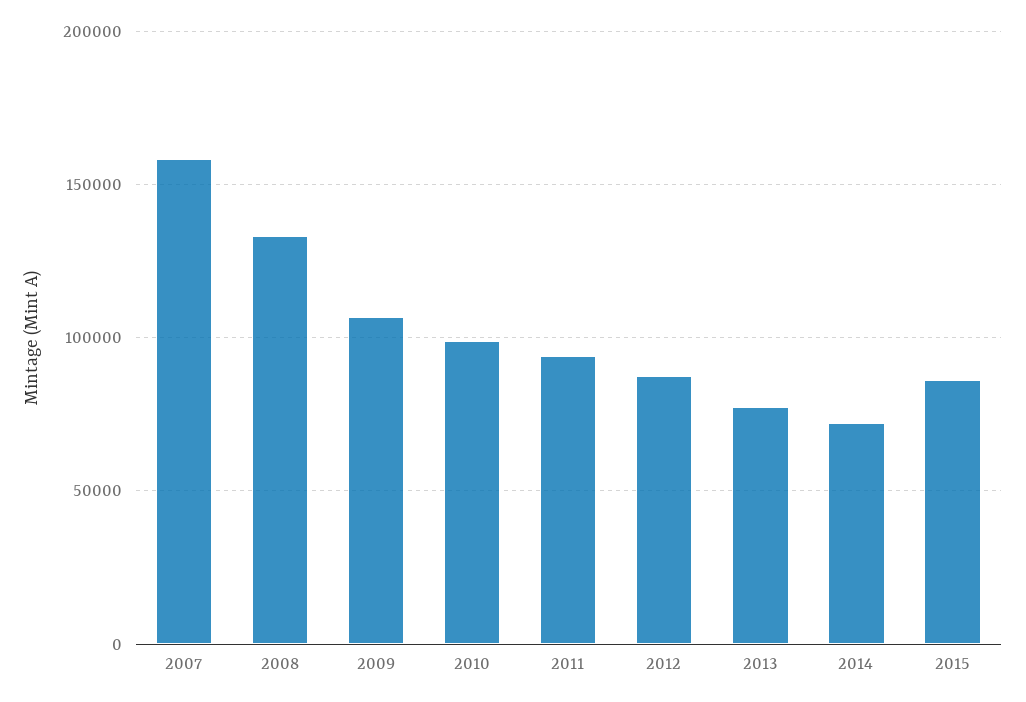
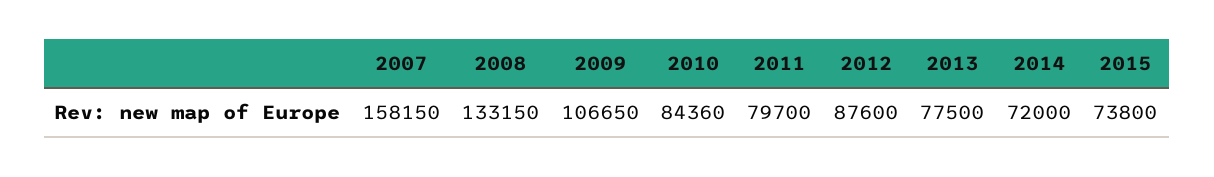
2010: 100000 -> 84360
2011: 95000 -> 79700
2015: 85000 -> 73800

